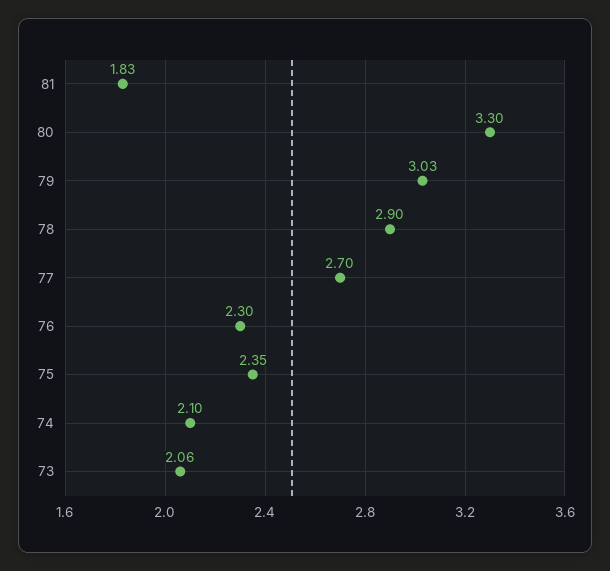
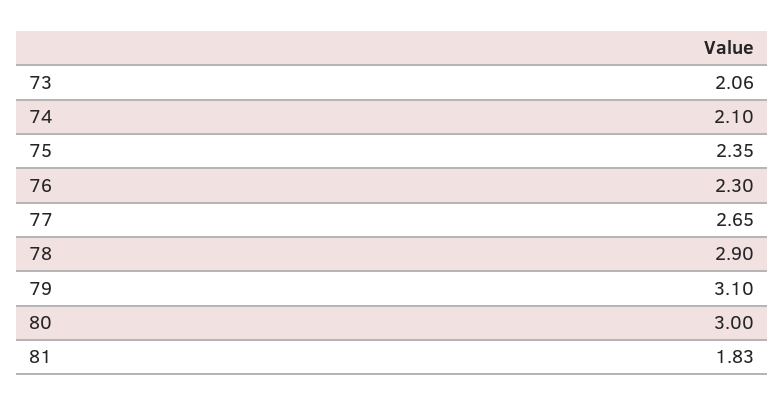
80: 3.3 -> 3
79: 3.03 -> 3.1
77: 2.7 -> 2.65

